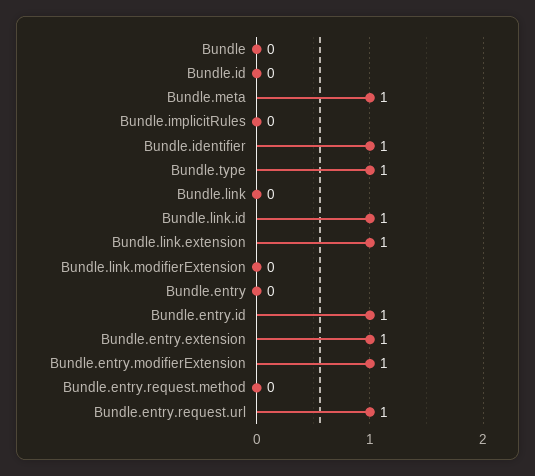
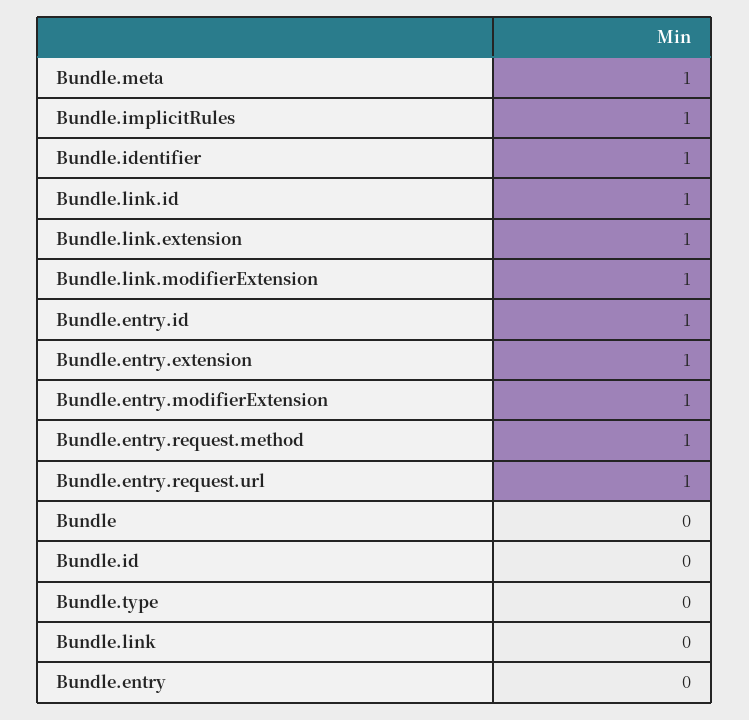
Bundle.implicitRules: 0 -> 1
Bundle.type: 1 -> 0
Bundle.link.modifierExtension: 0 -> 1
Bundle.entry.request.method: 0 -> 1

